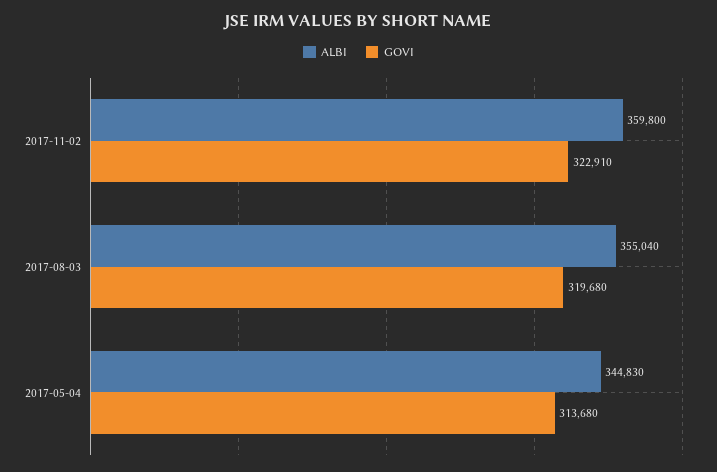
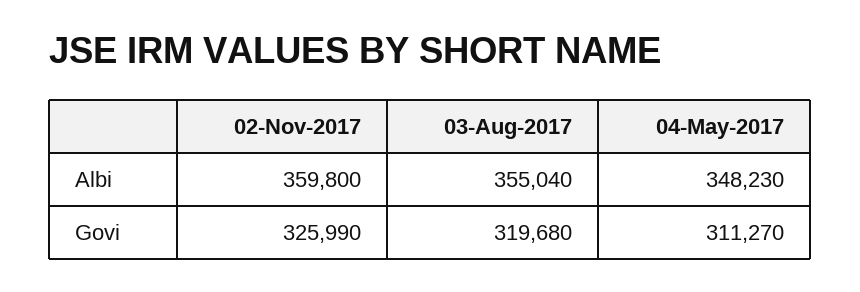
GOVI, 2017-11-02: 322910 -> 325990
ALBI, 2017-05-04: 344830 -> 348230
GOVI, 2017-05-04: 313680 -> 311270

